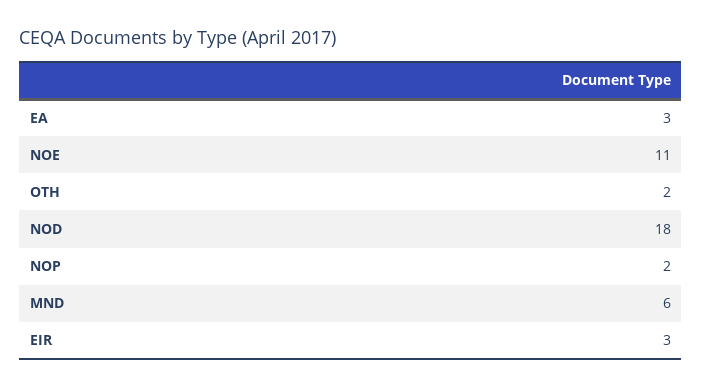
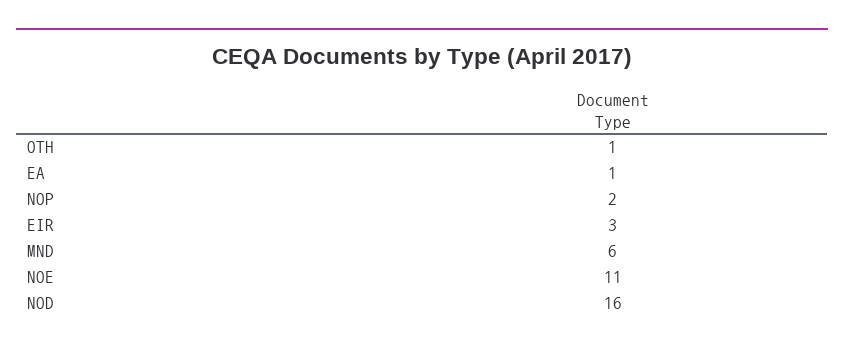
EA: 3 -> 1
OTH: 2 -> 1
NOD: 18 -> 16

